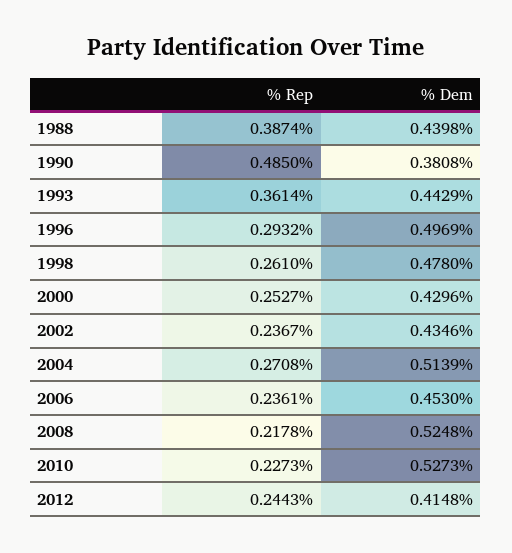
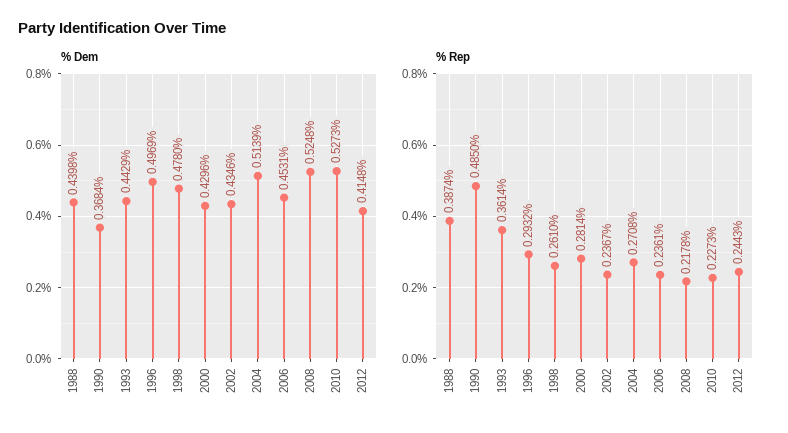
% Dem, 1990: 0.3808 -> 0.3684
% Rep, 2000: 0.2527 -> 0.2814
% Dem, 2006: 0.453 -> 0.4531

